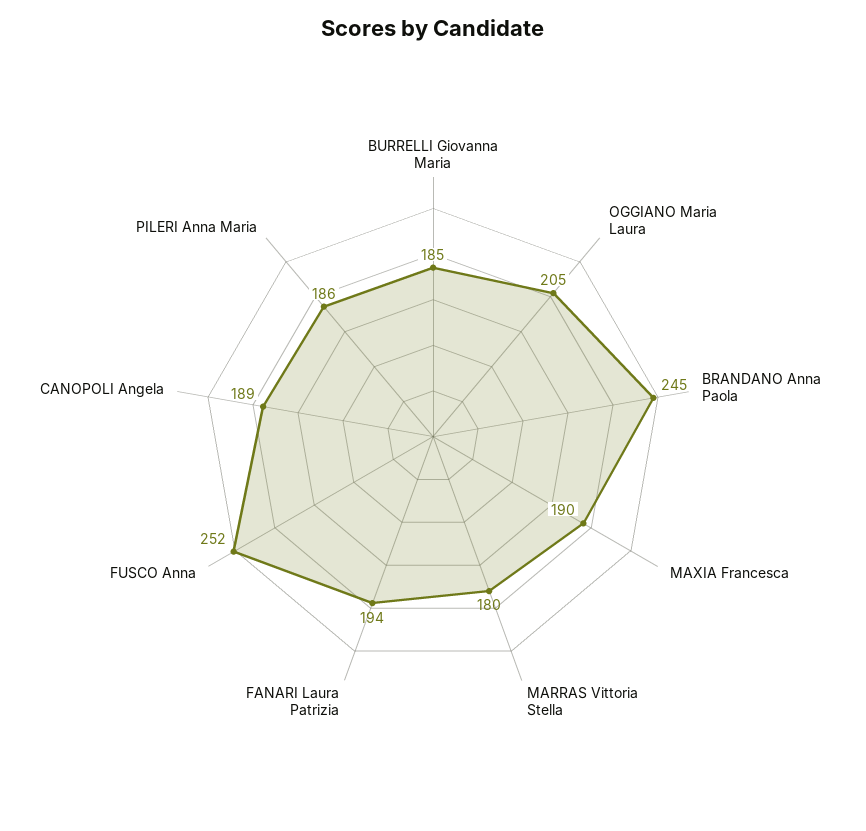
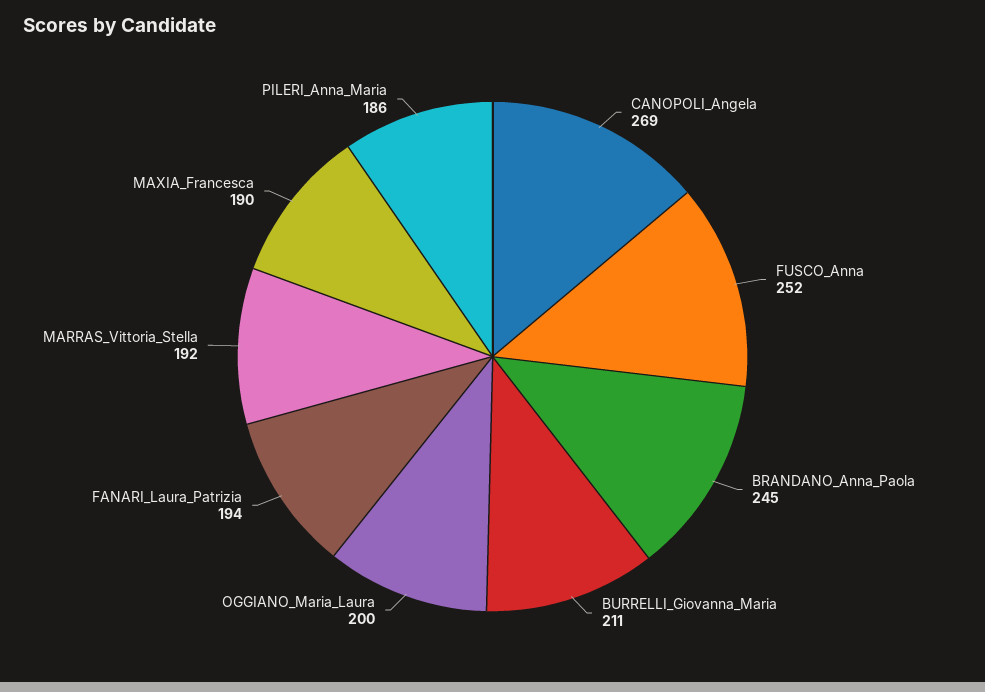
BURRELLI Giovanna Maria: 185 -> 211
OGGIANO Maria Laura: 205 -> 200
MARRAS Vittoria Stella: 180 -> 192
CANOPOLI Angela: 189 -> 269

